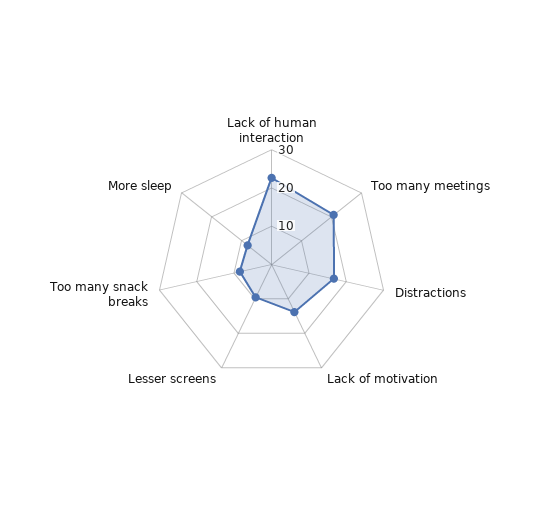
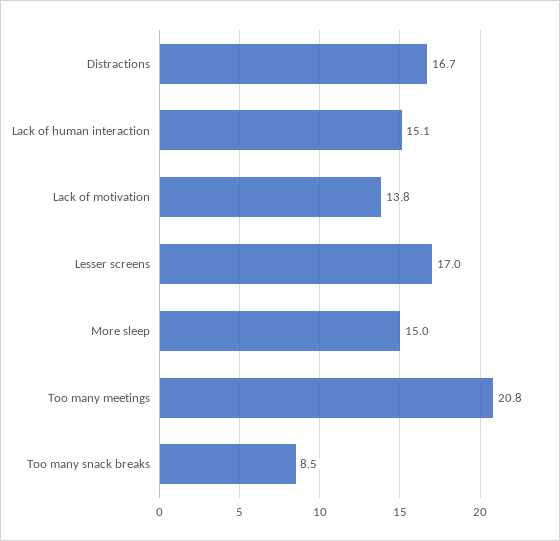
Lack of human interaction: 22.5 -> 15.1
Lesser screens: 10 -> 17
More sleep: 7.5 -> 15

